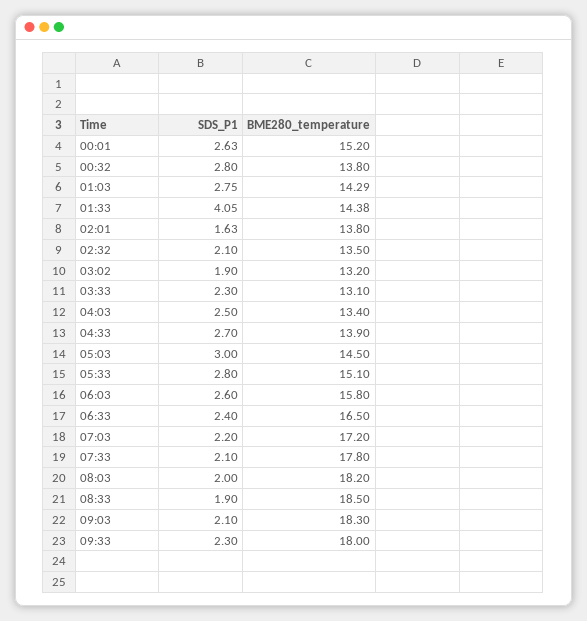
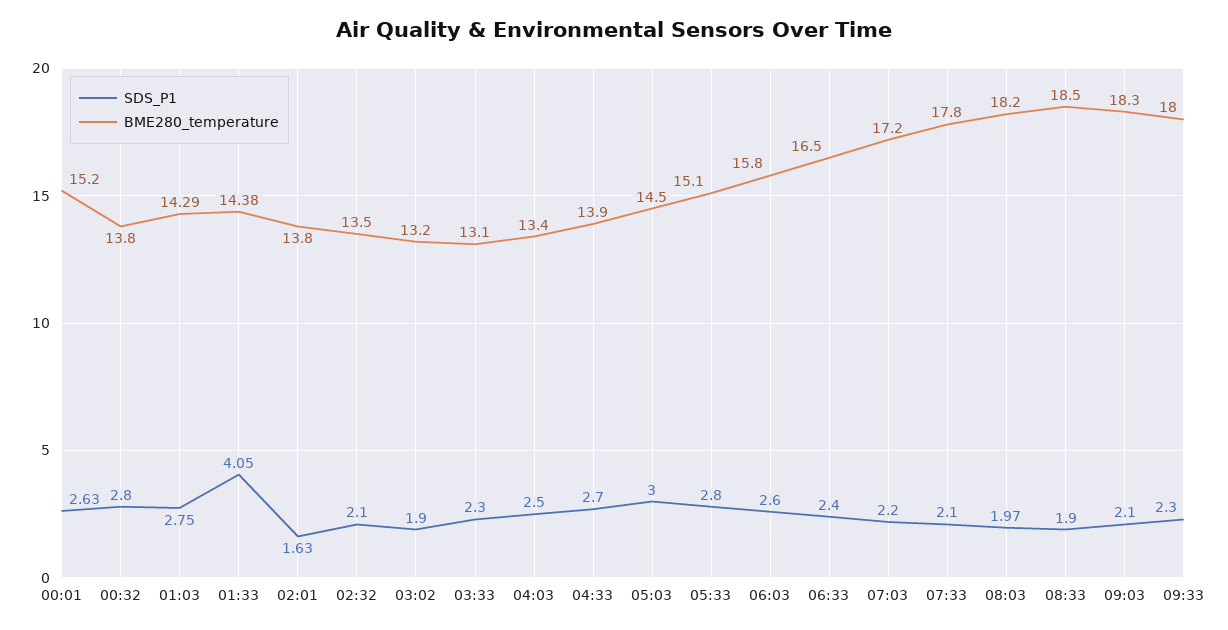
SDS_P1, 08:03: 2 -> 1.97

